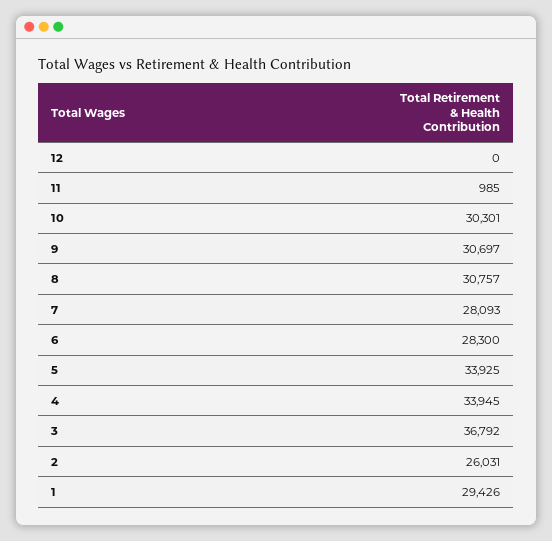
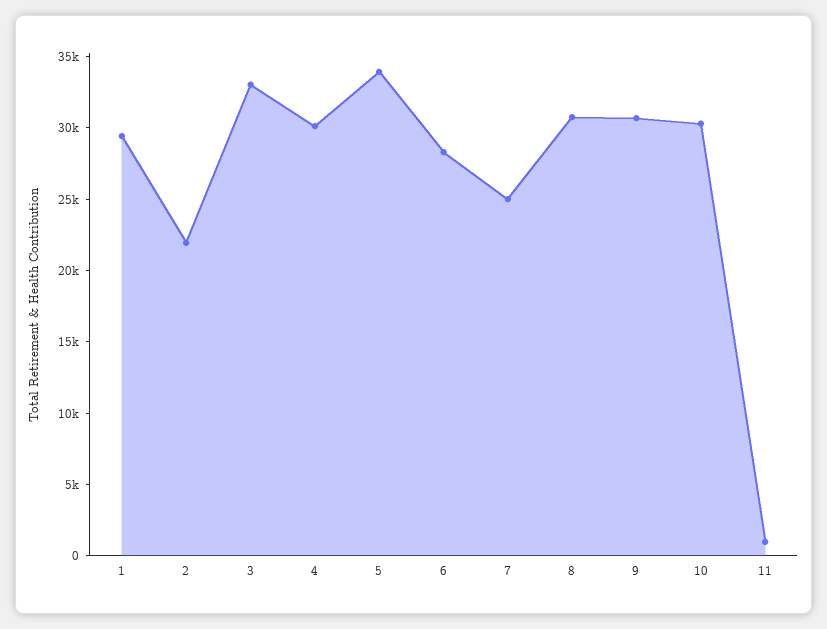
12: 0 -> none
7: 28093 -> 25000
4: 33945 -> 30000
3: 36792 -> 33000
2: 26031 -> 22000

